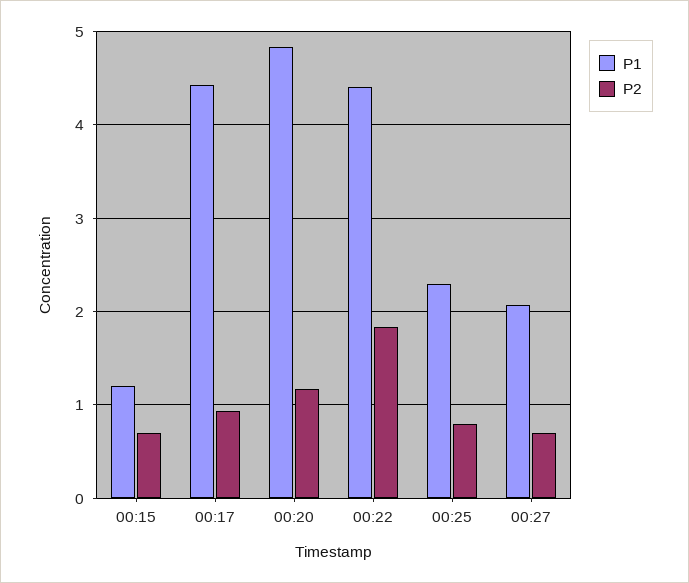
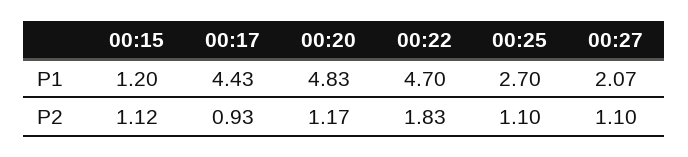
P2, 00:15: 0.7 -> 1.12
P1, 00:22: 4.4 -> 4.7
P1, 00:25: 2.3 -> 2.7
P2, 00:25: 0.8 -> 1.1
P2, 00:27: 0.7 -> 1.1

